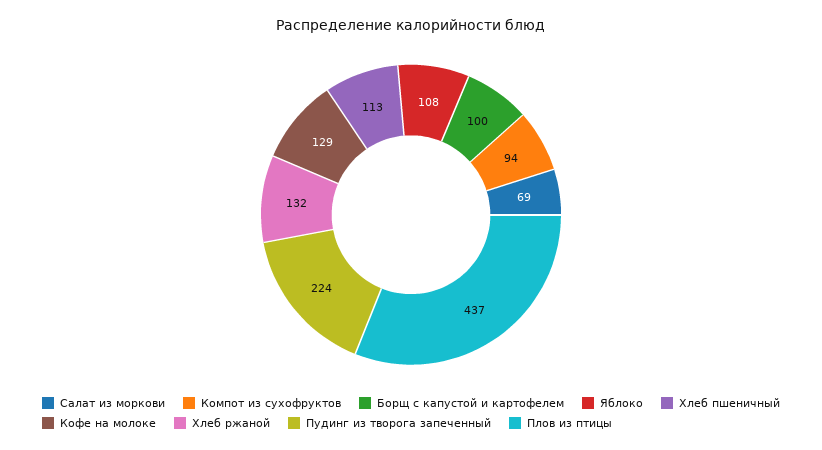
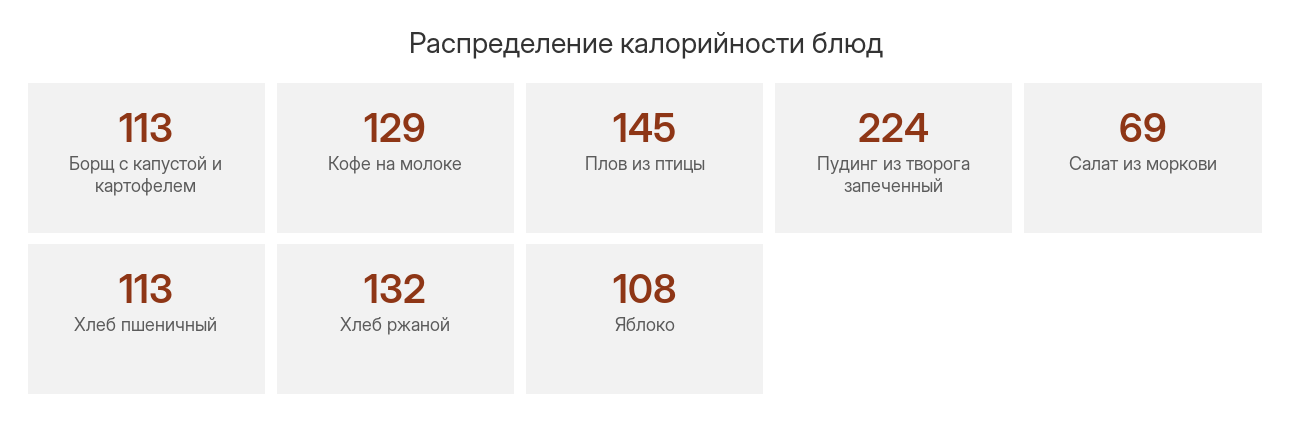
Компот из сухофруктов: 94 -> none
Борщ с капустой и картофелем: 100 -> 113
Плов из птицы: 437 -> 145

